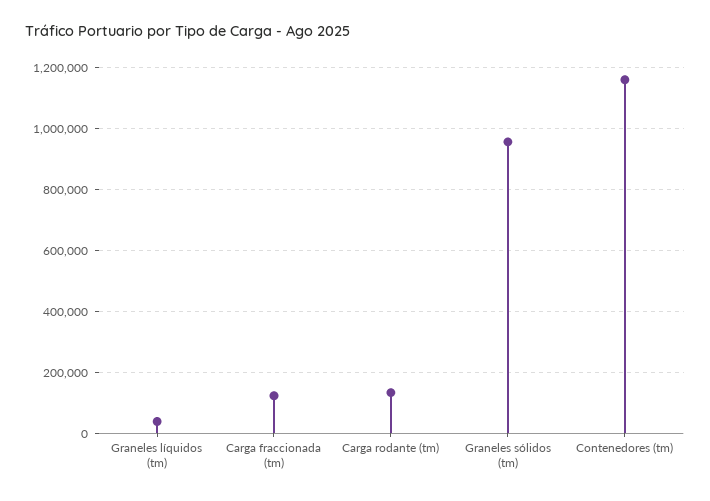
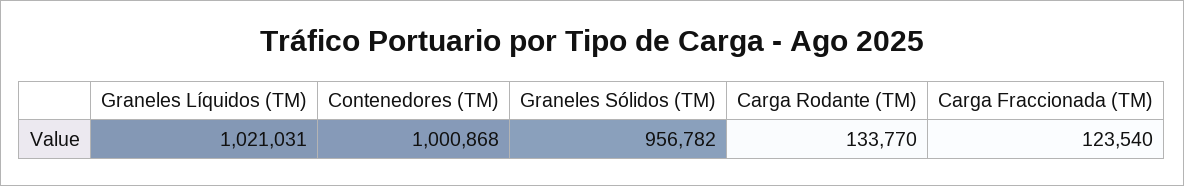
Graneles líquidos (tm): 40000 -> 1021031
Contenedores (tm): 1160000 -> 1000868

